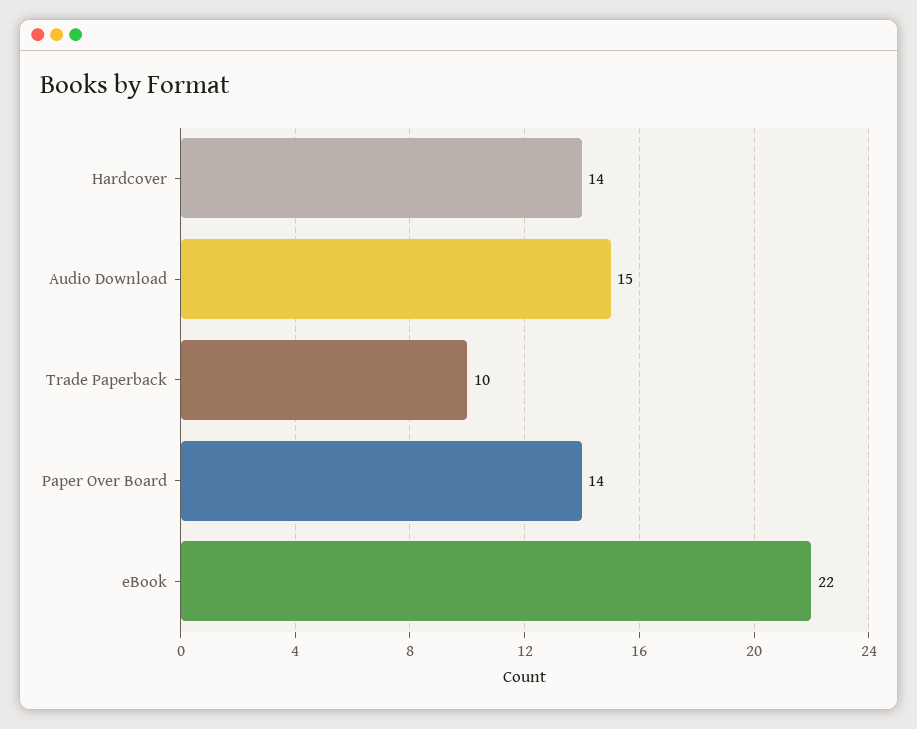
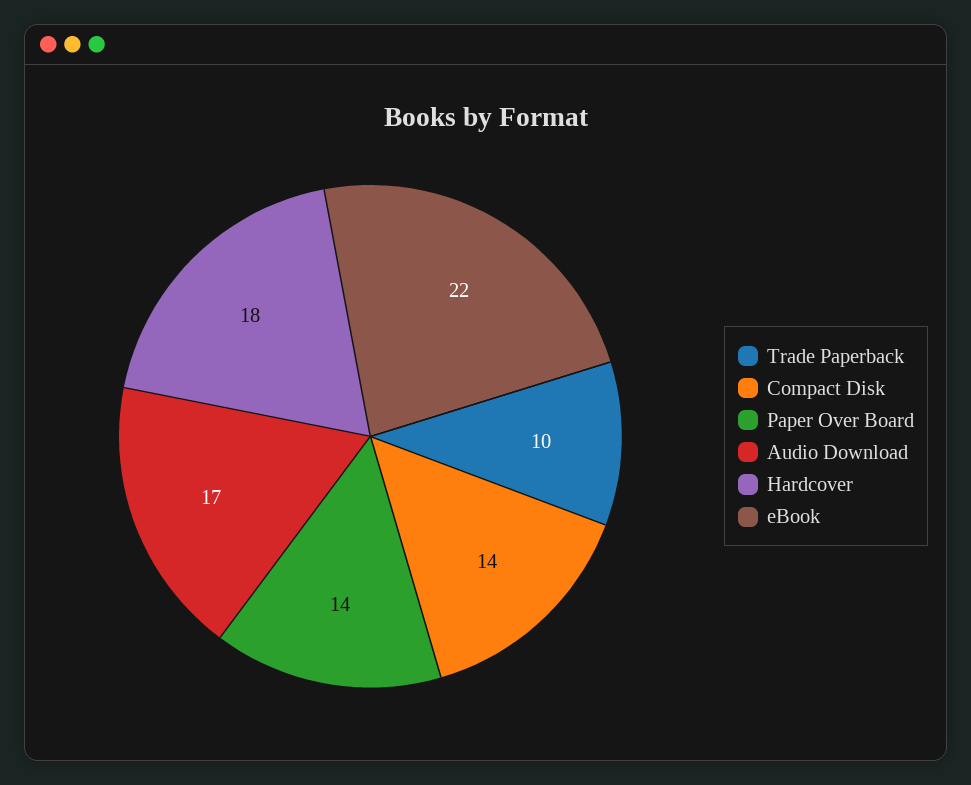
Hardcover: 14 -> 18
Audio Download: 15 -> 17
Compact Disk: none -> 14

